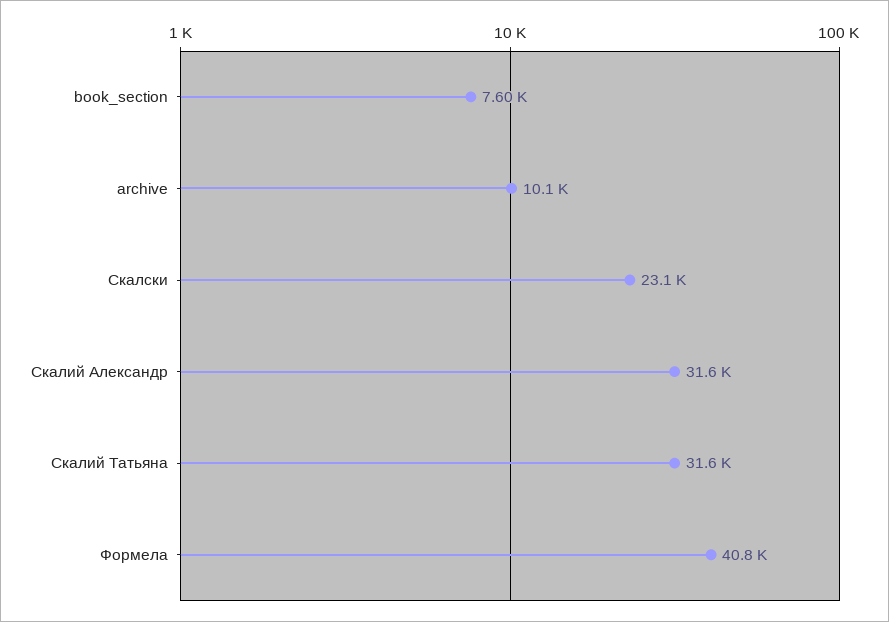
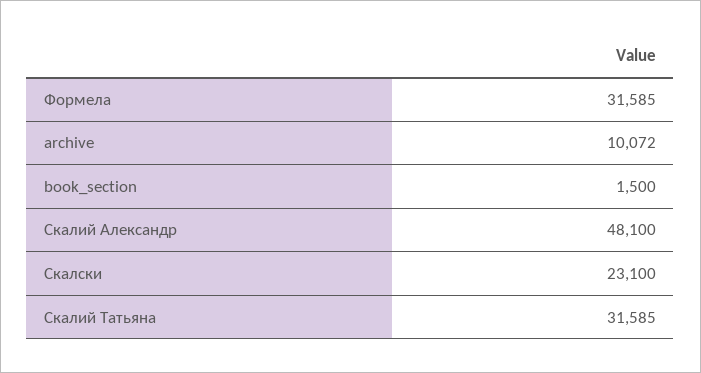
book_section: 7600 -> 1500
Скалий Александр: 31600 -> 48100
Формела: 40800 -> 31585

